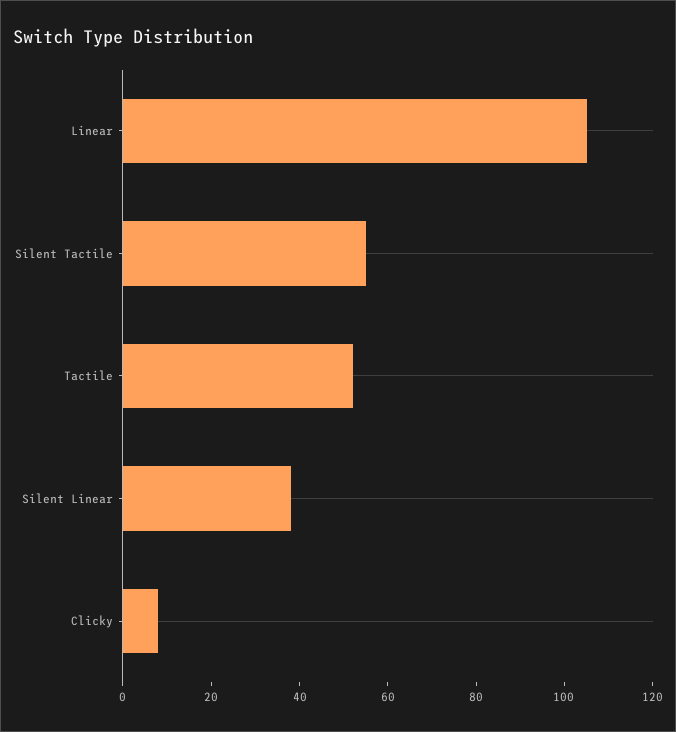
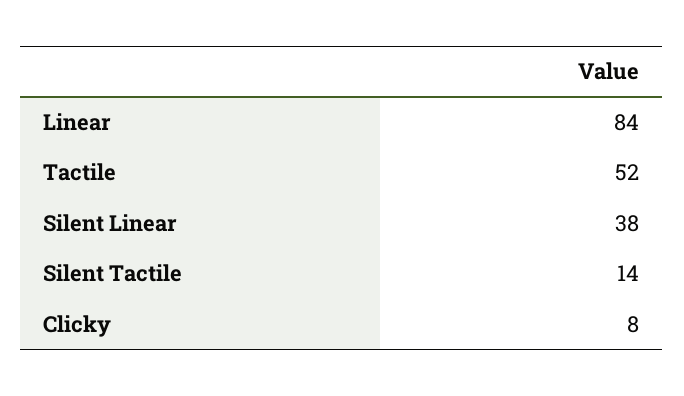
Linear: 105 -> 84
Silent Tactile: 55 -> 14

